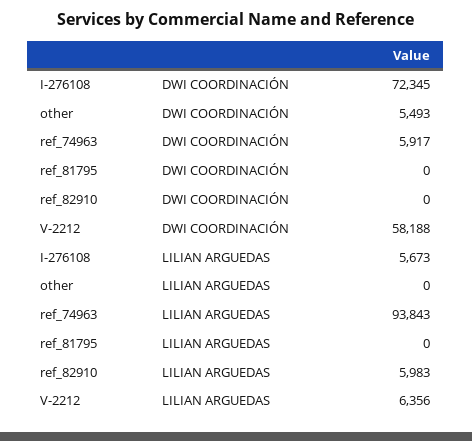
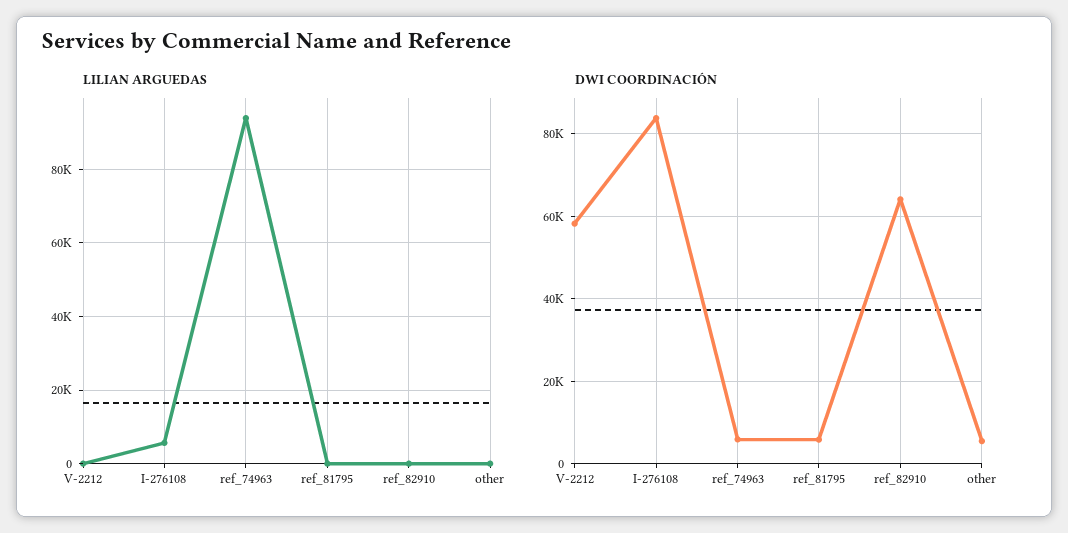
DWI COORDINACIÓN, I-276108: 72345 -> 84000
DWI COORDINACIÓN, ref_81795: 0 -> 6000
DWI COORDINACIÓN, ref_82910: 0 -> 64000
LILIAN ARGUEDAS, ref_82910: 5983 -> 0
LILIAN ARGUEDAS, V-2212: 6356 -> 0

